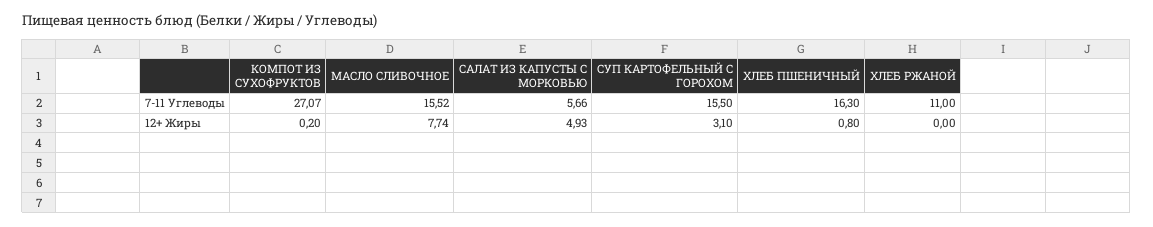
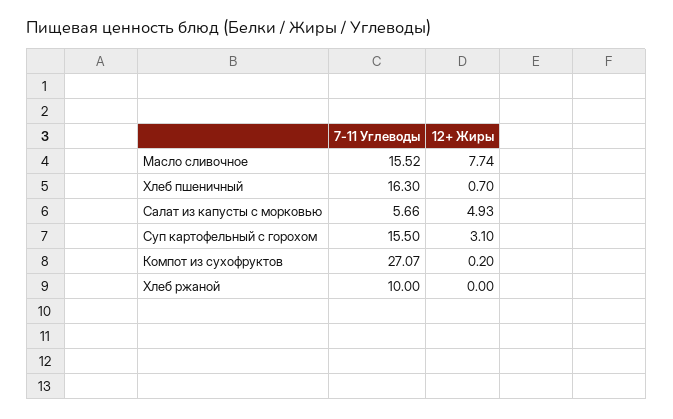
ХЛЕБ РЖАНОЙ, 7-11 Углеводы: 11 -> 10
ХЛЕБ ПШЕНИЧНЫЙ, 12+ Жиры: 0.8 -> 0.7

